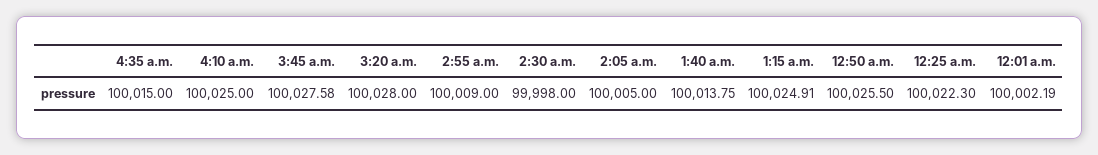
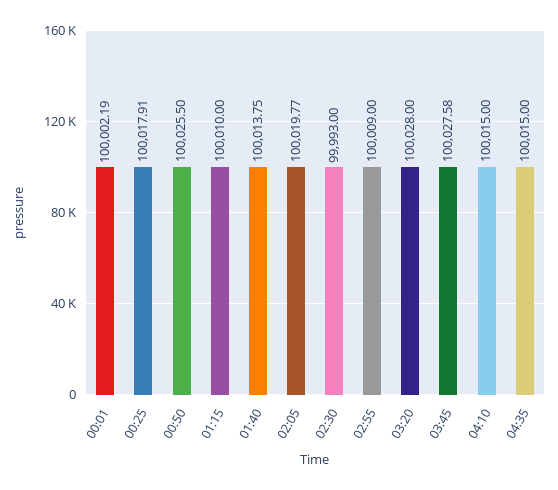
4:10 a.m.: 100025 -> 100015
2:30 a.m.: 99998 -> 99993
2:05 a.m.: 100005 -> 100019.77
1:15 a.m.: 100024.91 -> 100010
12:25 a.m.: 100022.3 -> 100017.91

